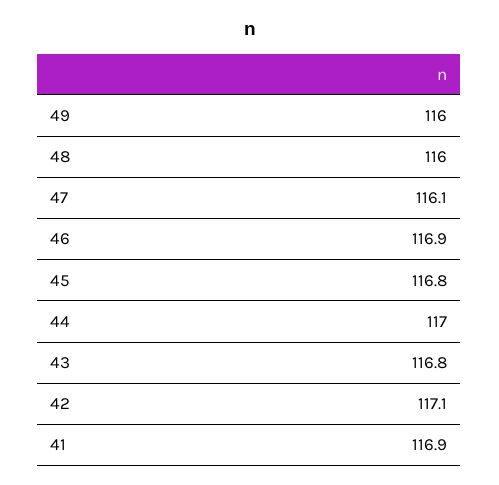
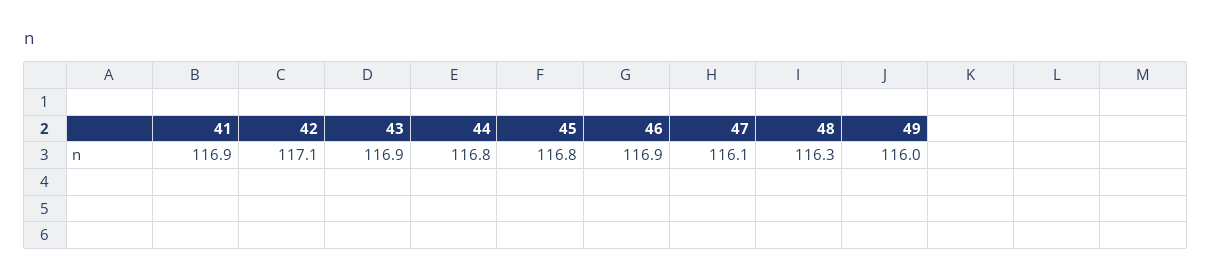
48: 116 -> 116.3
44: 117 -> 116.8
43: 116.8 -> 116.9

